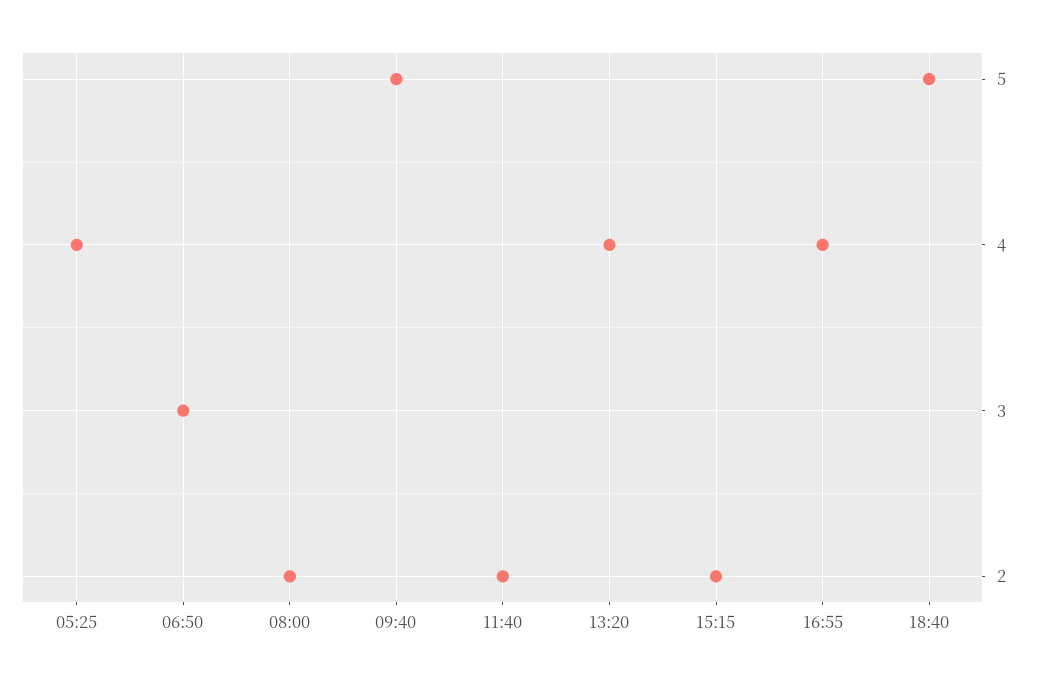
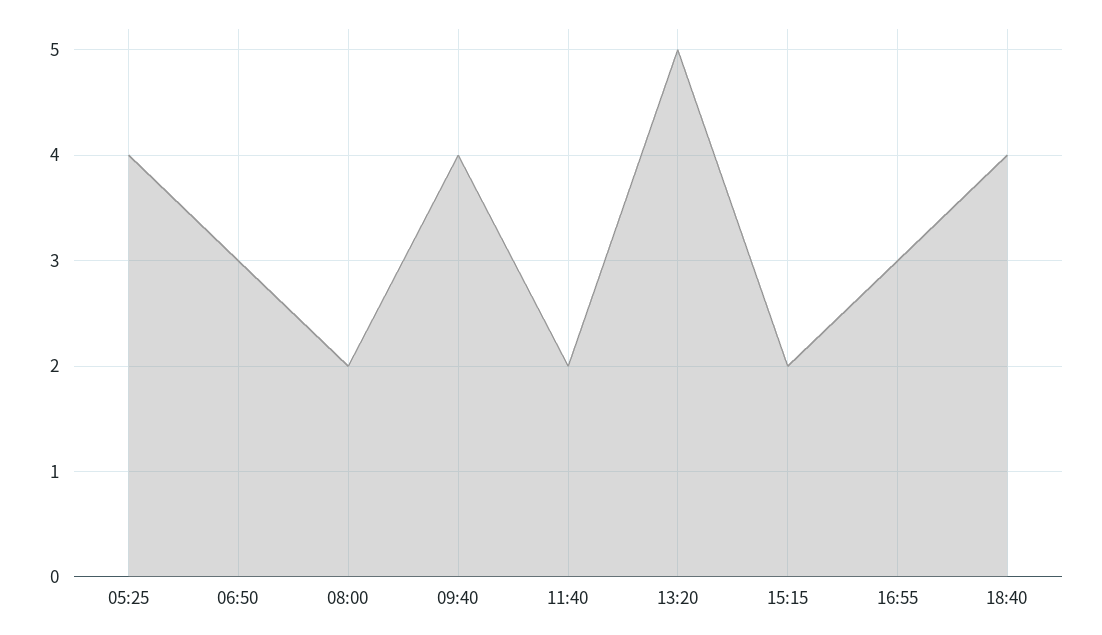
09:40: 5 -> 4
13:20: 4 -> 5
16:55: 4 -> 3
18:40: 5 -> 4

